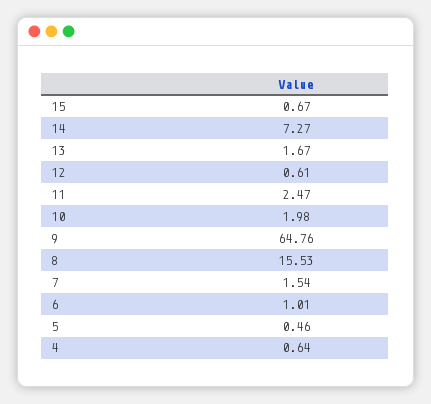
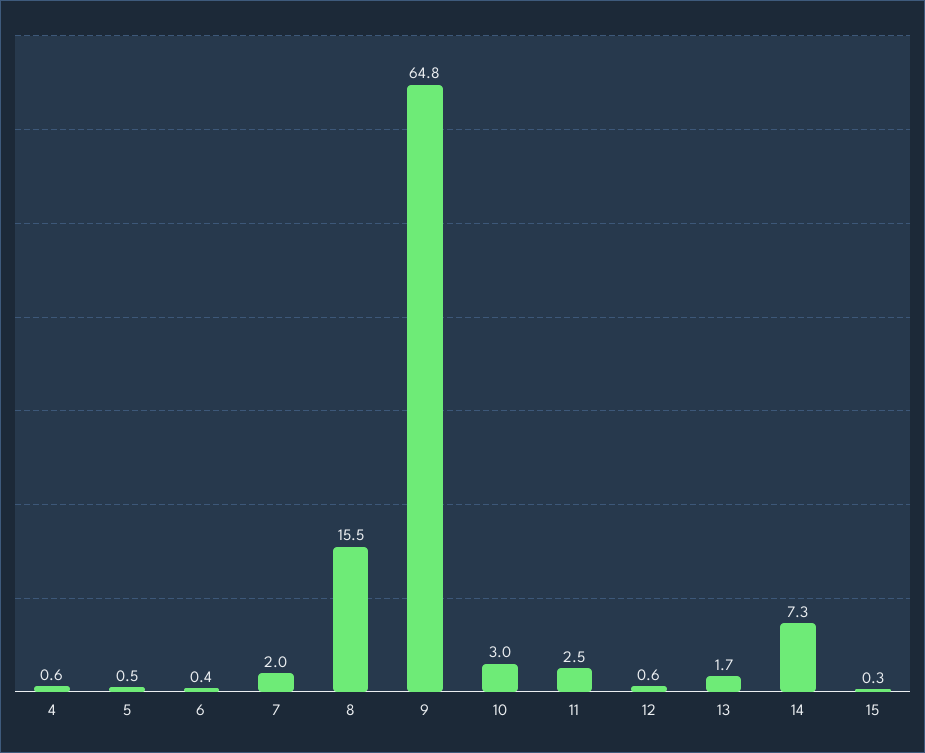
15: 0.67 -> 0.3
10: 1.98 -> 3
7: 1.54 -> 2
6: 1.01 -> 0.4

